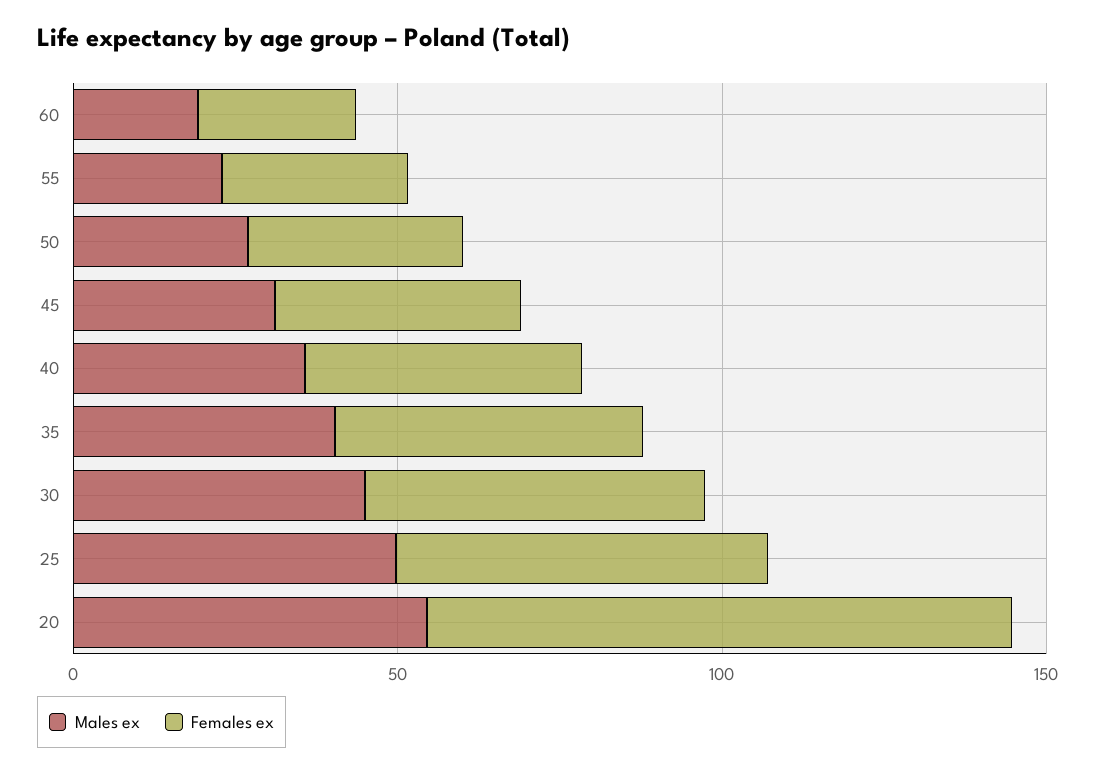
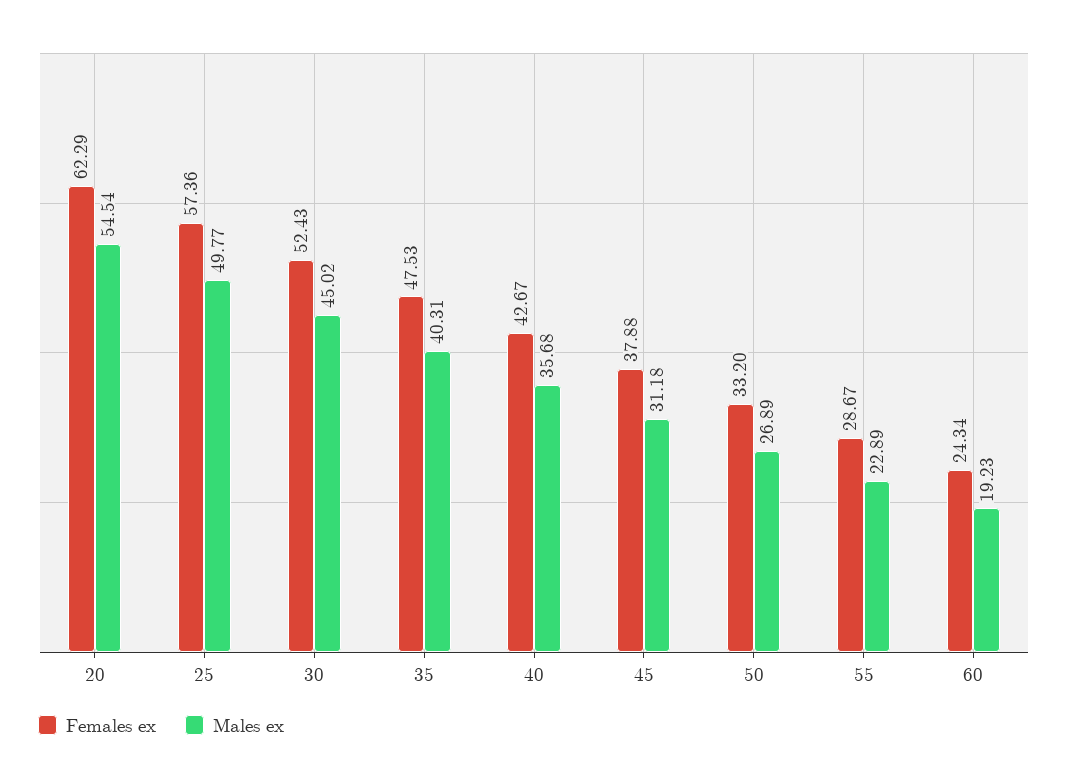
Females ex, 20: 90 -> 62.29

